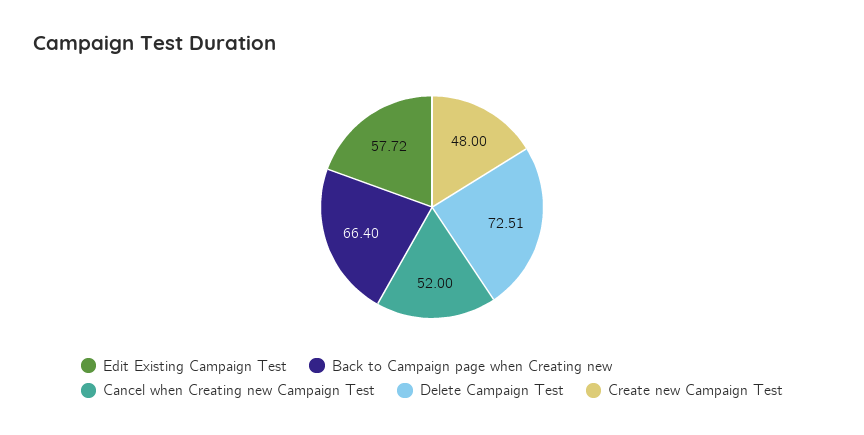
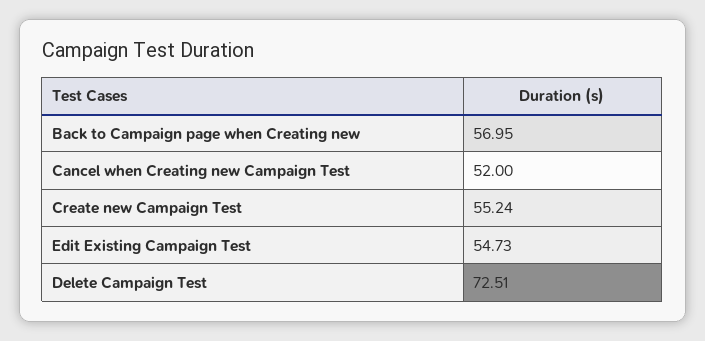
Edit Existing Campaign Test: 57.72 -> 54.73
Back to Campaign page when Creating new: 66.4 -> 56.95
Create new Campaign Test: 48 -> 55.24

